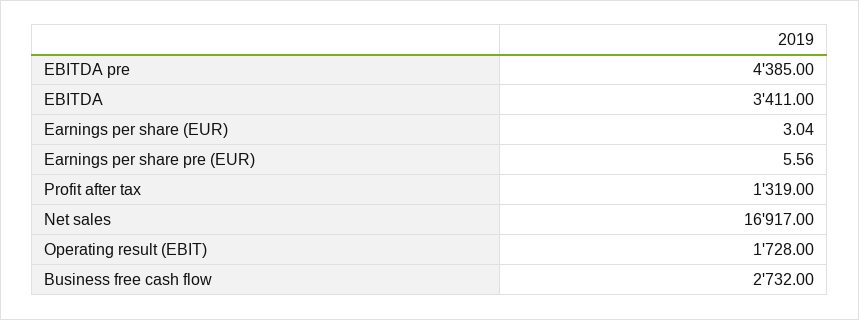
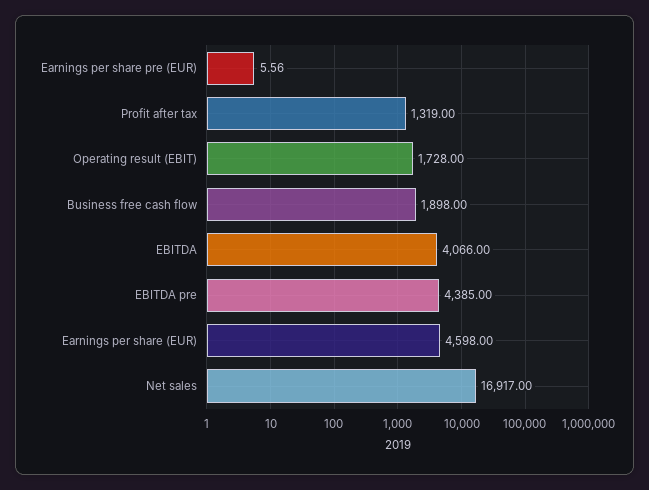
EBITDA: 3411 -> 4066
Earnings per share (EUR): 3.04 -> 4598
Business free cash flow: 2732 -> 1898

